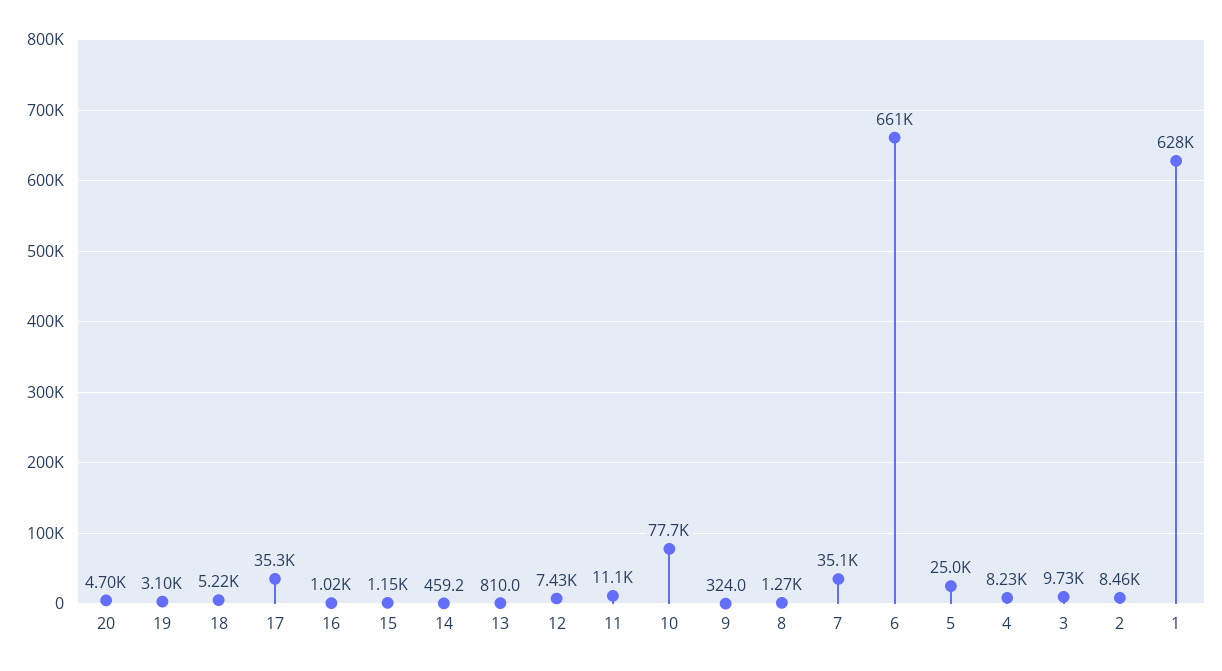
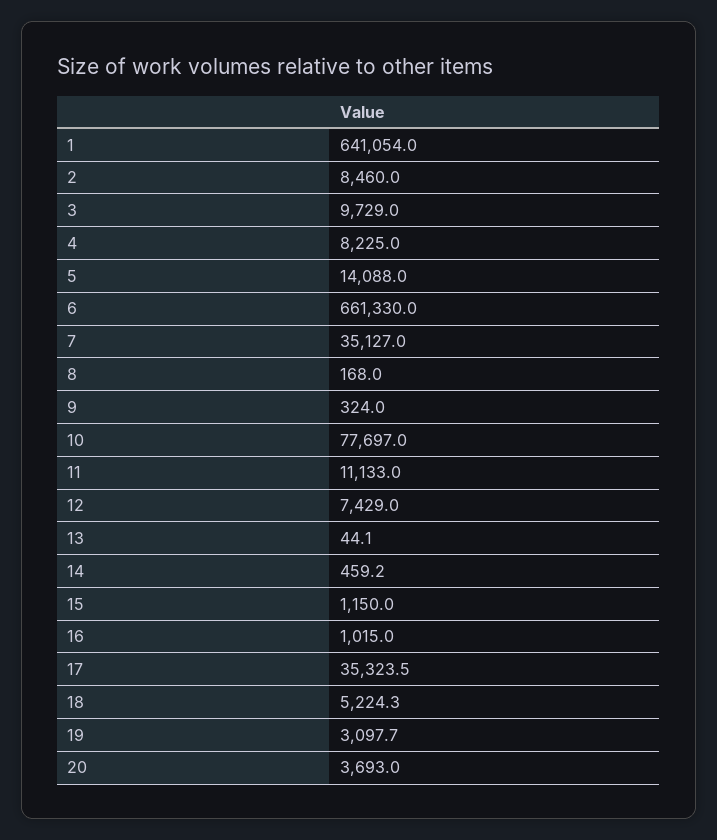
20: 4700 -> 3693
13: 810 -> 44.1
8: 1270 -> 168
5: 25000 -> 14088
1: 628000 -> 641054

